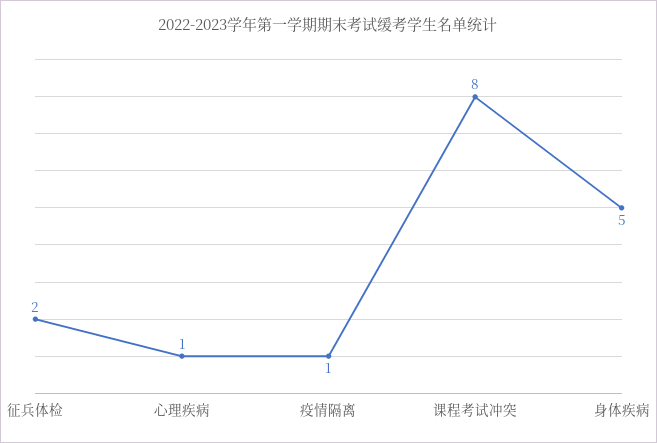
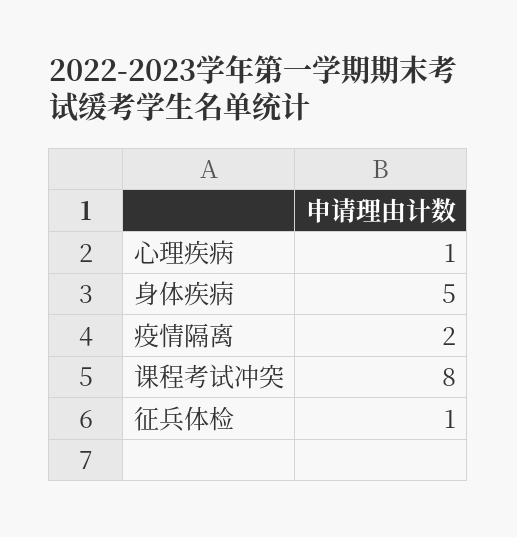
征兵体检: 2 -> 1
疫情隔离: 1 -> 2

